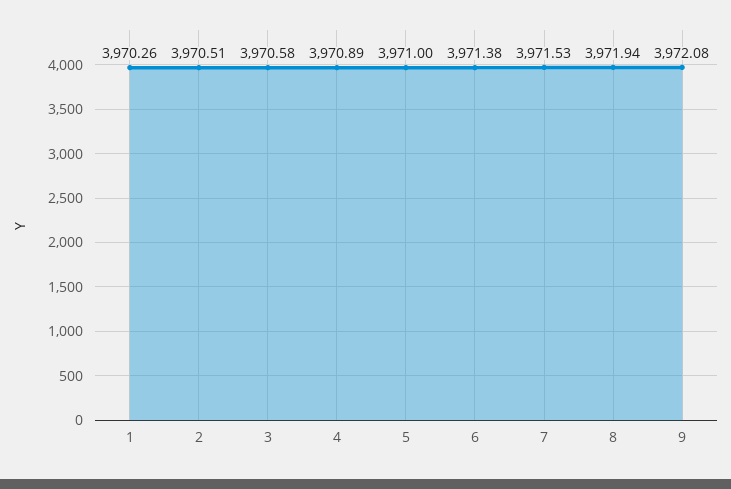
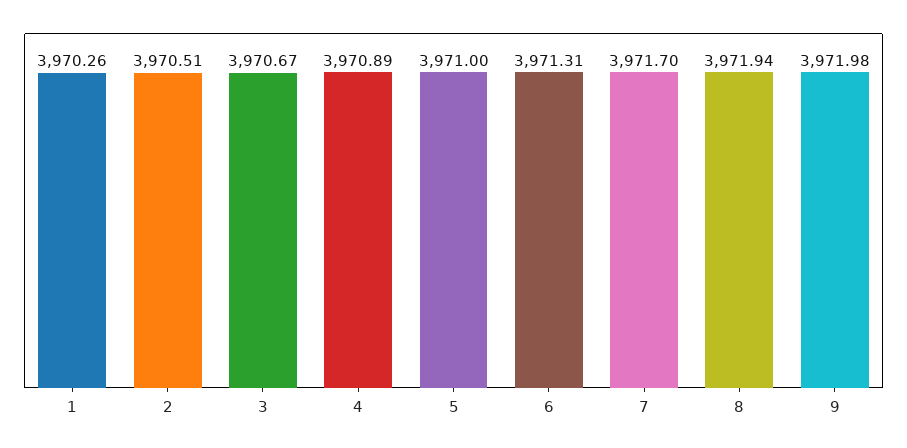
3: 3970.58 -> 3970.67
6: 3971.38 -> 3971.31
7: 3971.53 -> 3971.7
9: 3972.08 -> 3971.98

